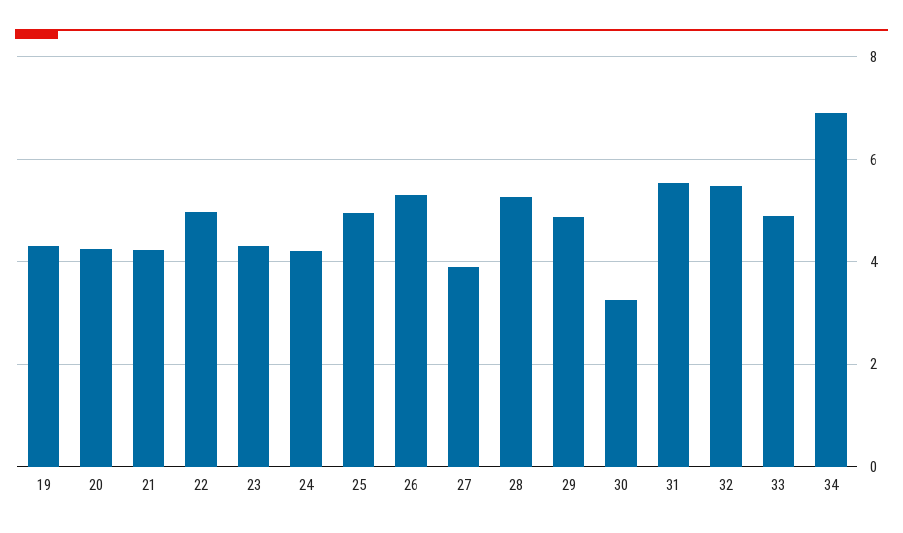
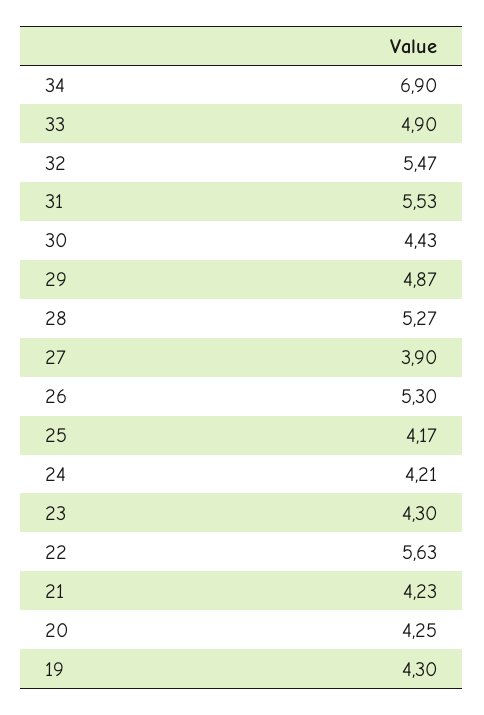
22: 5 -> 5.63
25: 5 -> 4.17
30: 3.2 -> 4.43

